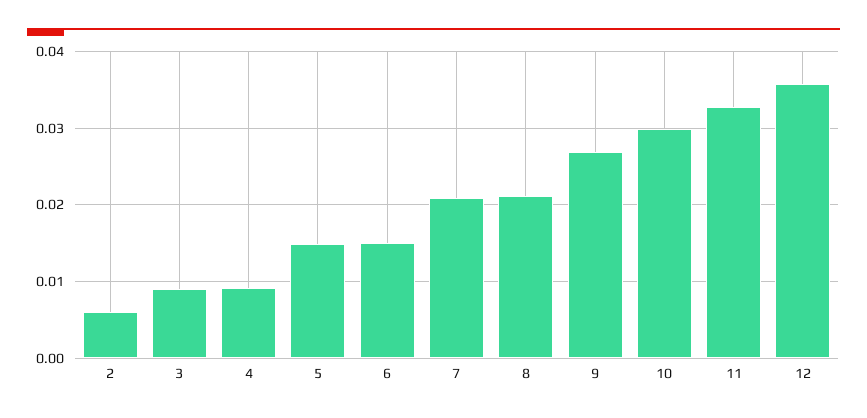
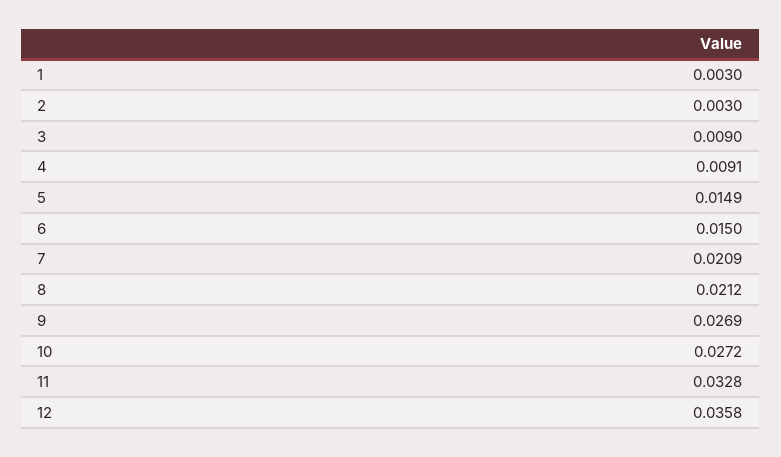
2: 0.006 -> 0.003
10: 0.03 -> 0.0272
1: none -> 0.003

